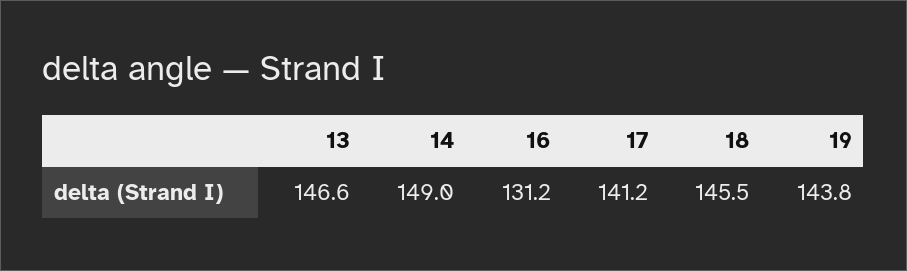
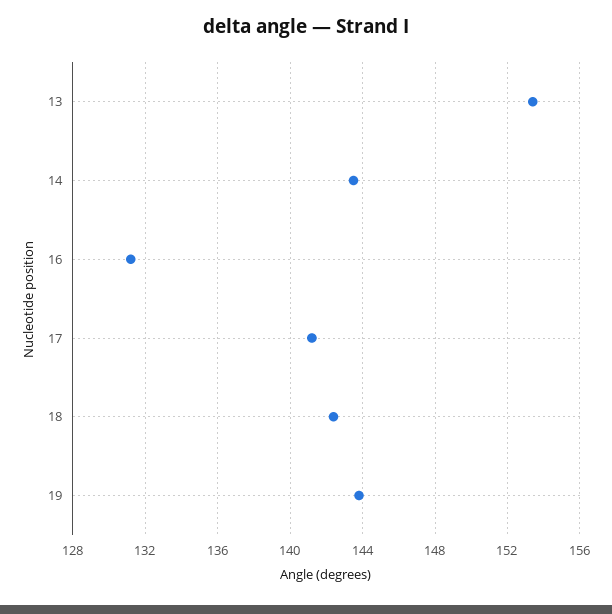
13: 146.6 -> 153.5
14: 149 -> 143.5
18: 145.5 -> 142.5

